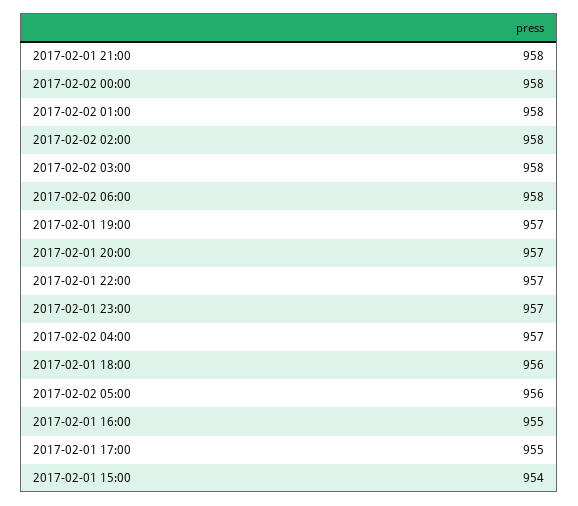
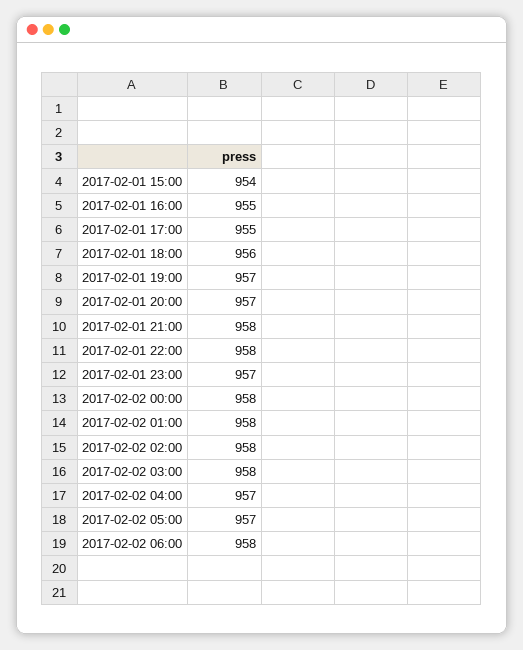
2017-02-01 22:00: 957 -> 958
2017-02-02 05:00: 956 -> 957

